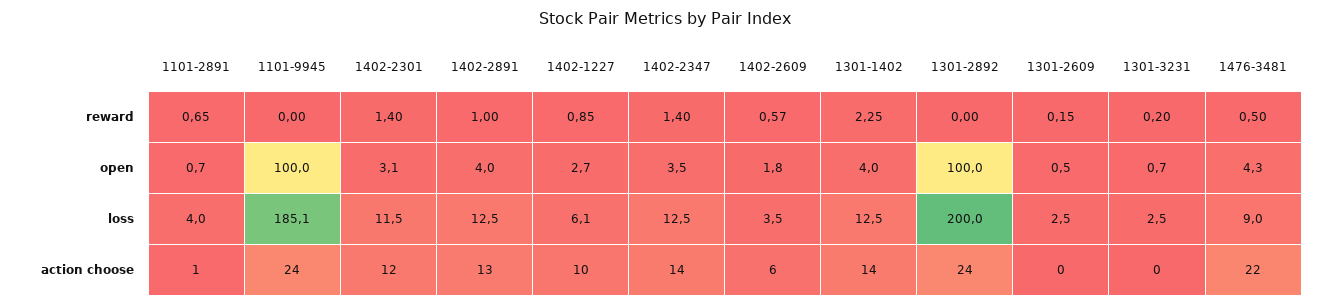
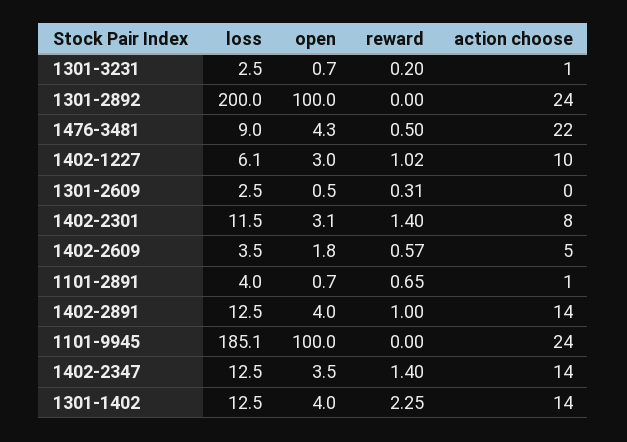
1402-1227, reward: 0.85 -> 1.02
1301-2609, reward: 0.15 -> 0.31
1402-1227, open: 2.7 -> 3
1402-2301, action choose: 12 -> 8
1402-2891, action choose: 13 -> 14
1402-2609, action choose: 6 -> 5
1301-3231, action choose: 0 -> 1

